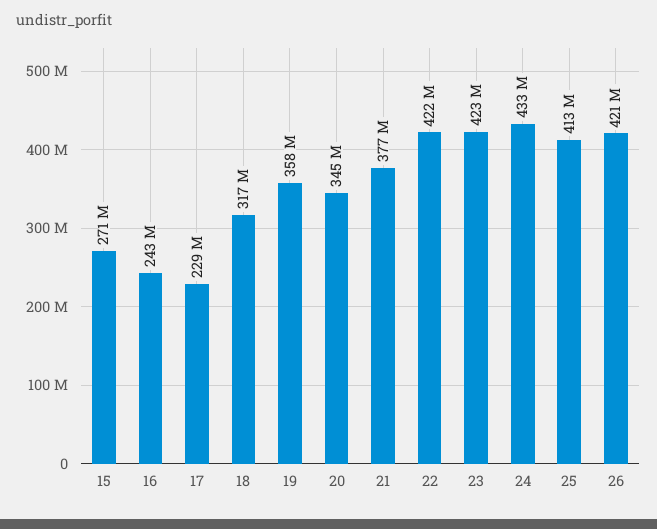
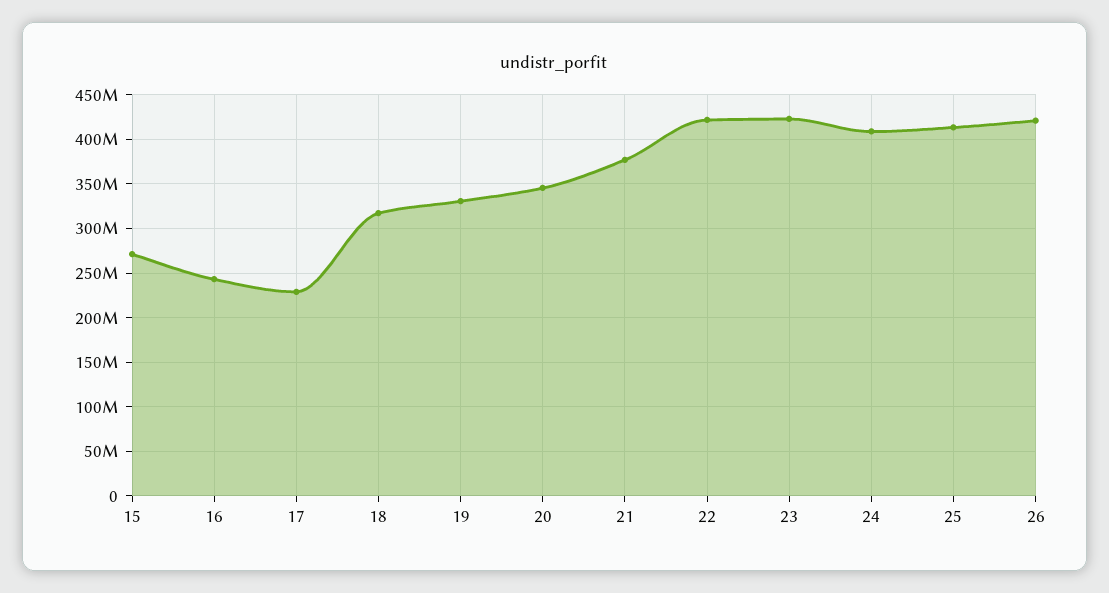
19: 358000000 -> 330000000
24: 433000000 -> 410000000

